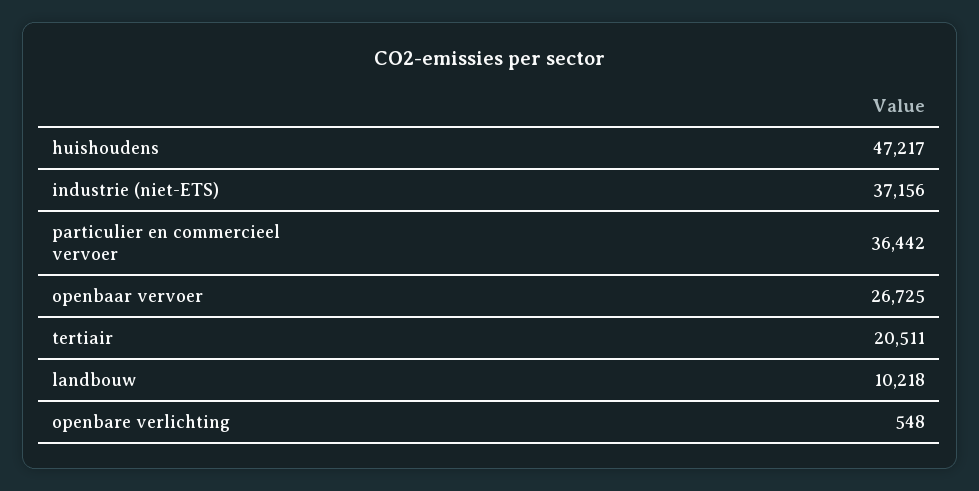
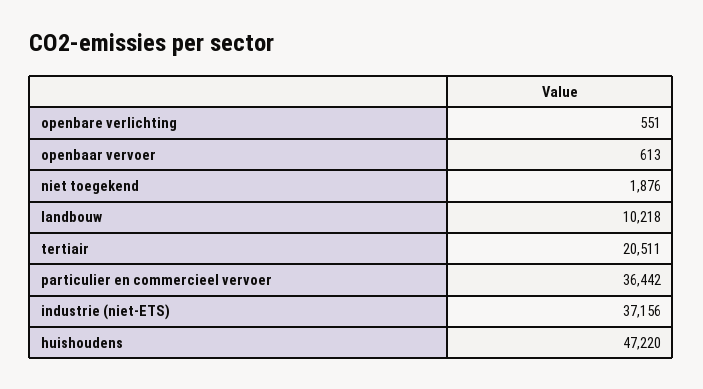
huishoudens: 47217 -> 47220
openbaar vervoer: 26725 -> 613
openbare verlichting: 548 -> 551
niet toegekend: none -> 1876

